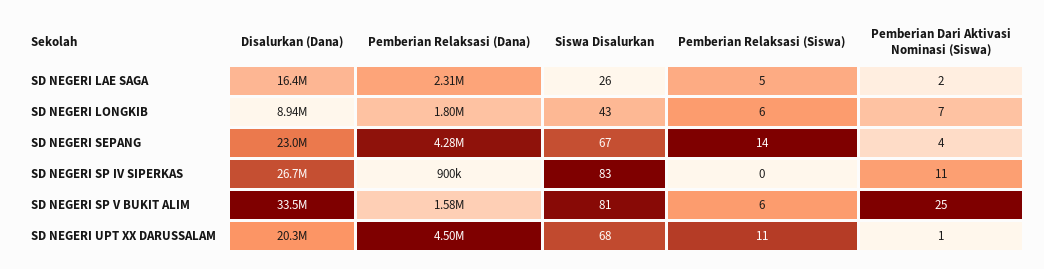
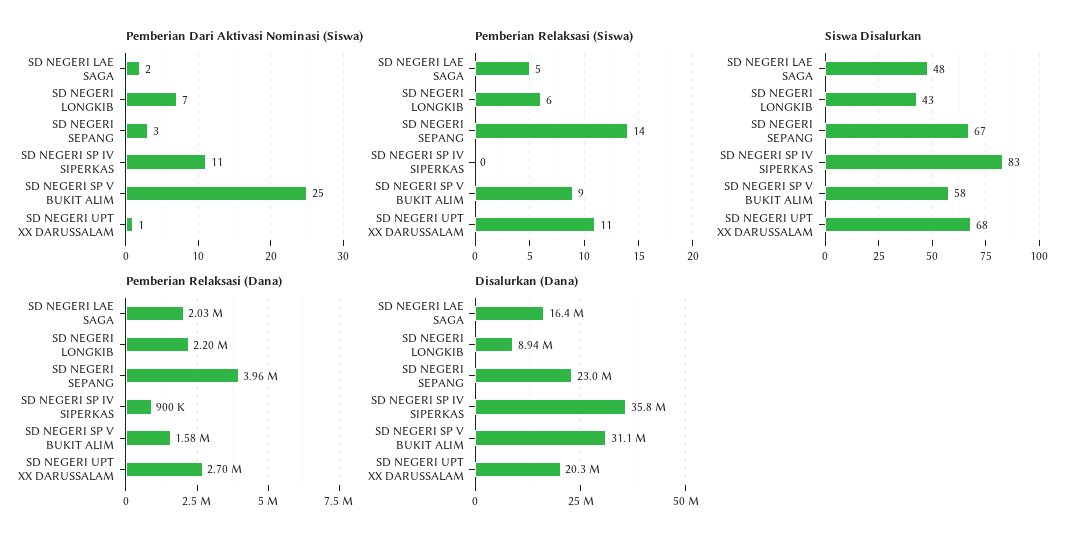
Pemberian Relaksasi (Dana), SD NEGERI LAE SAGA: 2310000 -> 2030000
Siswa Disalurkan, SD NEGERI LAE SAGA: 26 -> 48
Pemberian Relaksasi (Dana), SD NEGERI LONGKIB: 1800000 -> 2200000
Pemberian Relaksasi (Dana), SD NEGERI SEPANG: 4280000 -> 3960000
Pemberian Dari Aktivasi Nominasi (Siswa), SD NEGERI SEPANG: 4 -> 3
Disalurkan (Dana), SD NEGERI SP IV SIPERKAS: 26700000 -> 35800000
Disalurkan (Dana), SD NEGERI SP V BUKIT ALIM: 33500000 -> 31100000
Siswa Disalurkan, SD NEGERI SP V BUKIT ALIM: 81 -> 58
Pemberian Relaksasi (Siswa), SD NEGERI SP V BUKIT ALIM: 6 -> 9
Pemberian Relaksasi (Dana), SD NEGERI UPT XX DARUSSALAM: 4500000 -> 2700000

